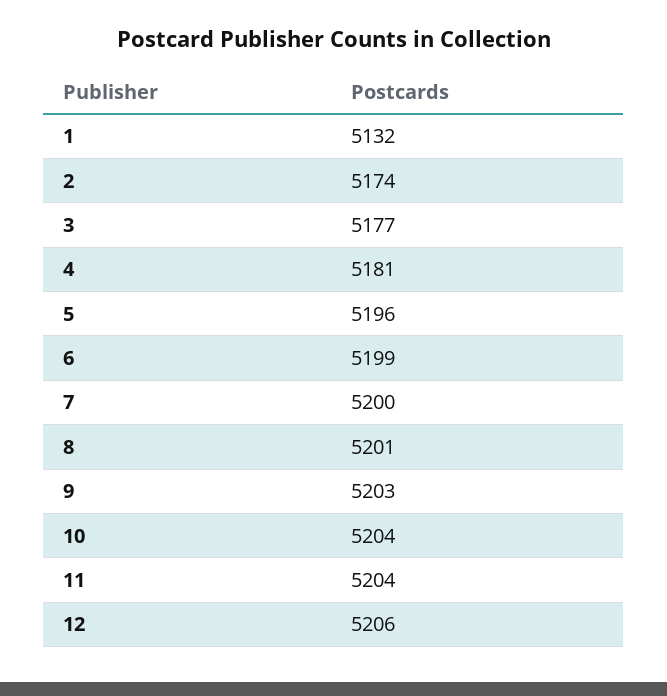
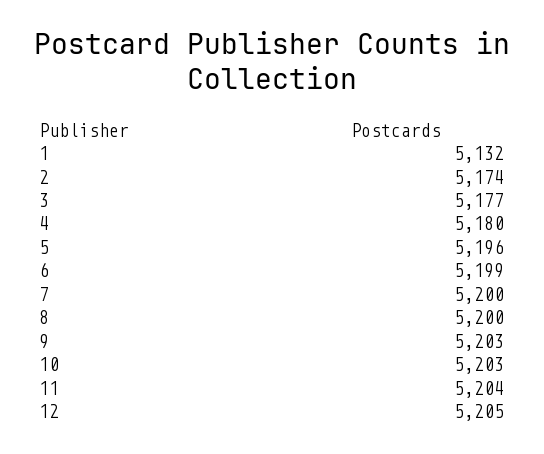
4: 5181 -> 5180
8: 5201 -> 5200
10: 5204 -> 5203
12: 5206 -> 5205

